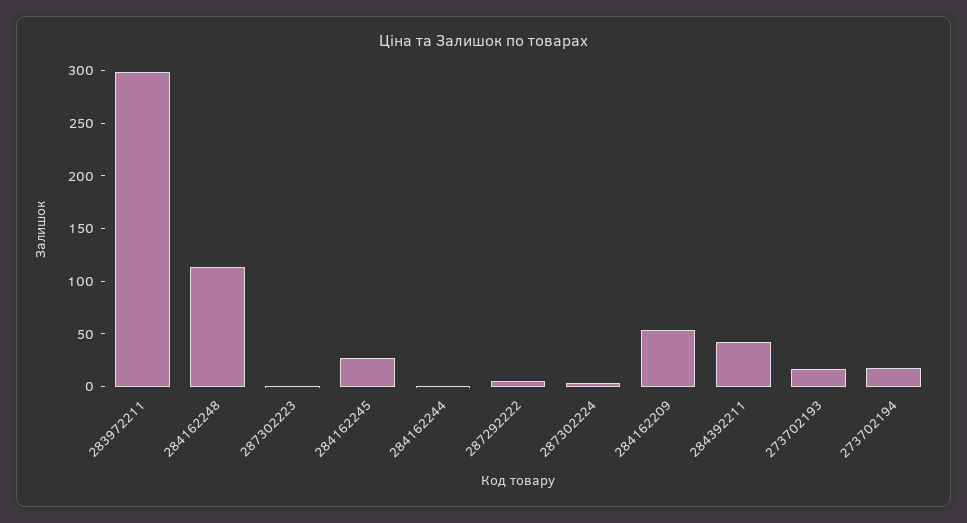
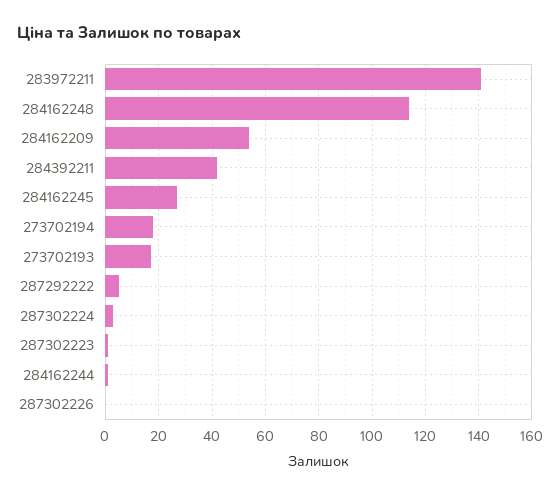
283972211: 300 -> 140
287302226: none -> 0

